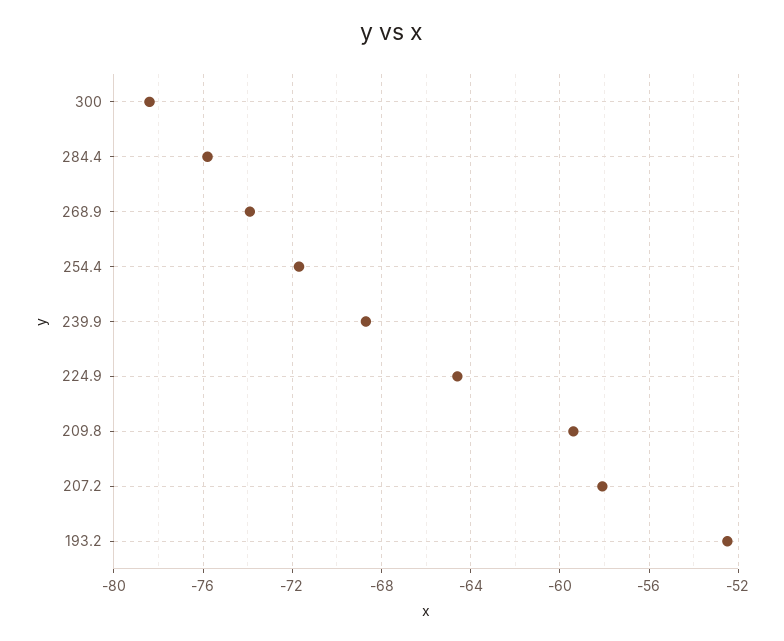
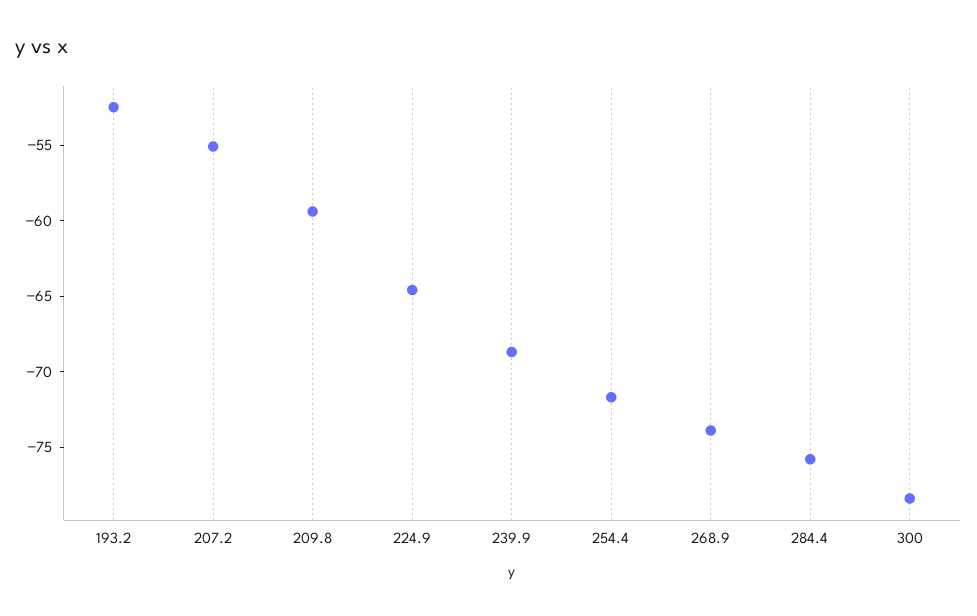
207.2: -58 -> -55

